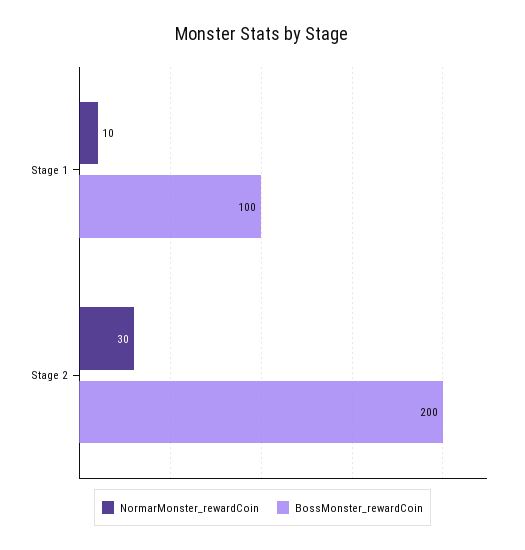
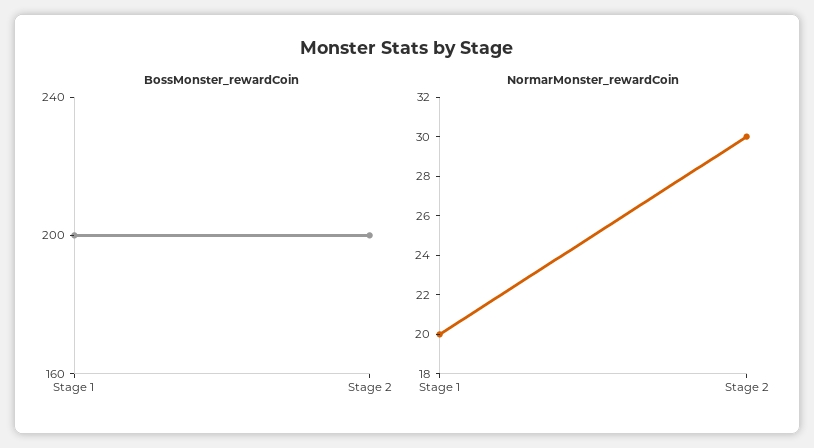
NormarMonster_rewardCoin, Stage 1: 10 -> 20
BossMonster_rewardCoin, Stage 1: 100 -> 200

